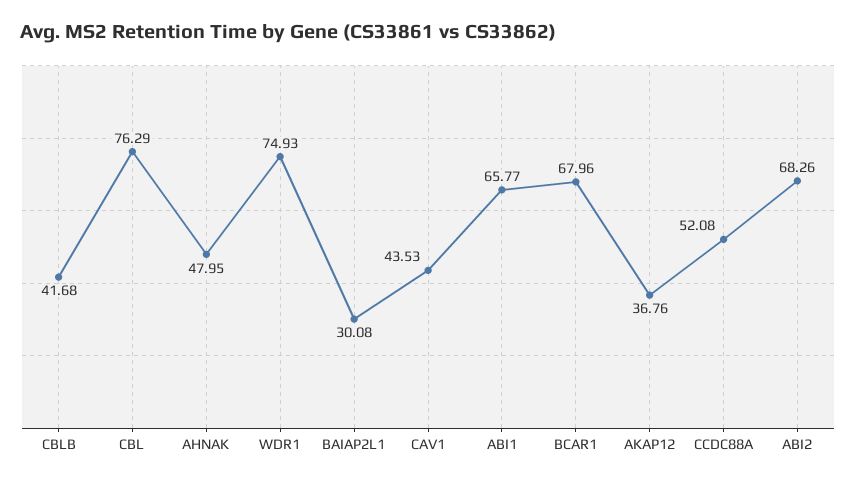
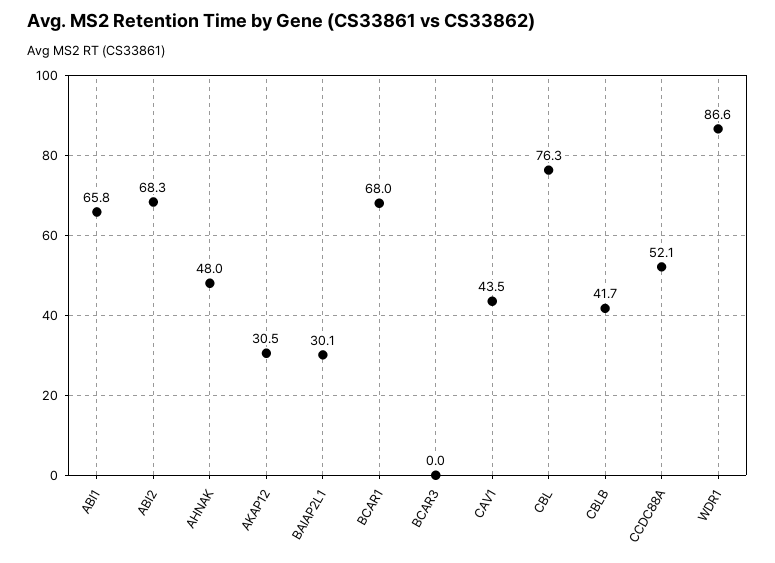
WDR1: 74.93 -> 86.6
AKAP12: 36.76 -> 30.5
BCAR3: none -> 0

